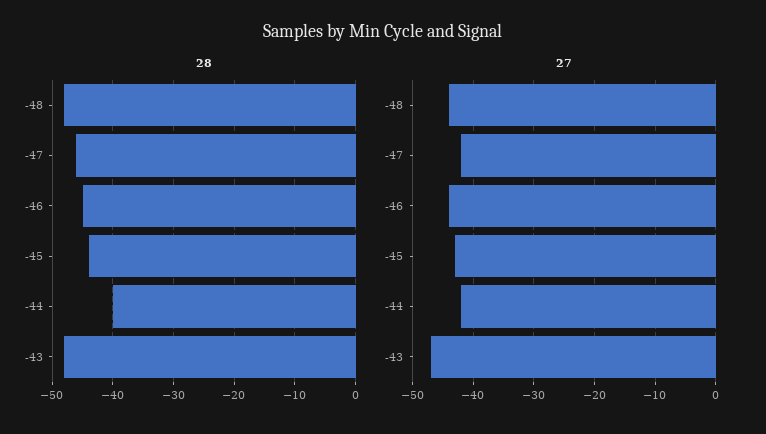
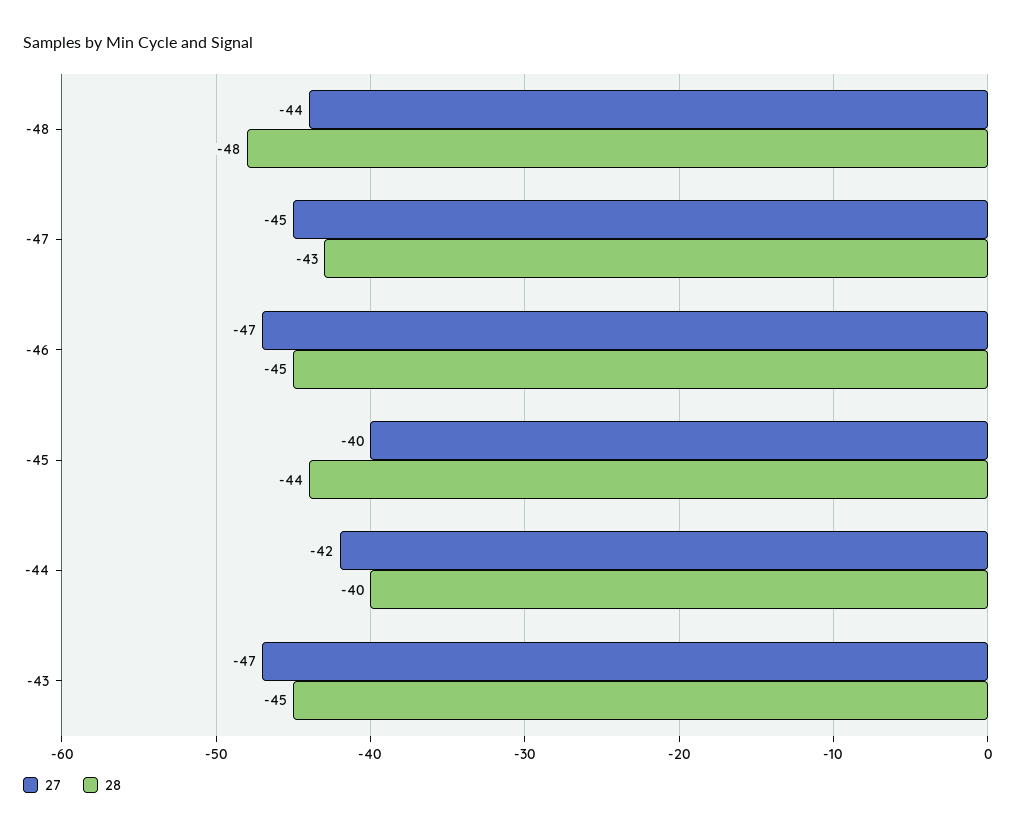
28, -47: -46 -> -43
28, -43: -48 -> -45
27, -47: -42 -> -45
27, -46: -44 -> -47
27, -45: -43 -> -40

